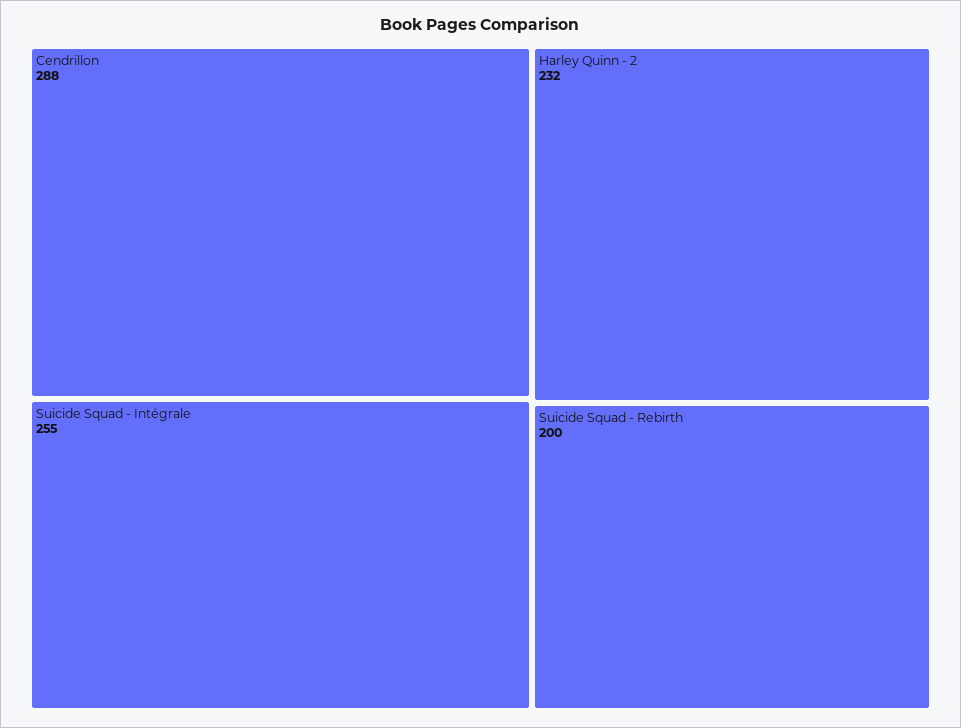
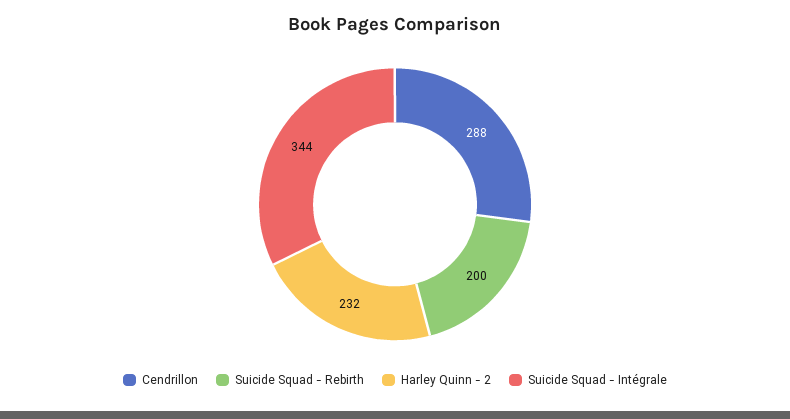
Suicide Squad - Intégrale: 255 -> 344

